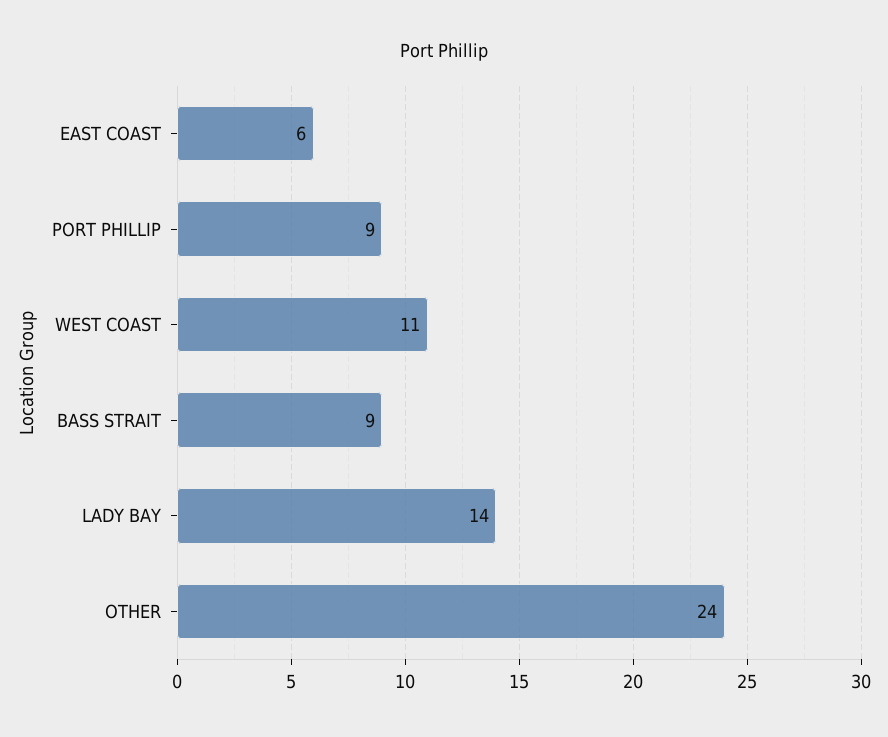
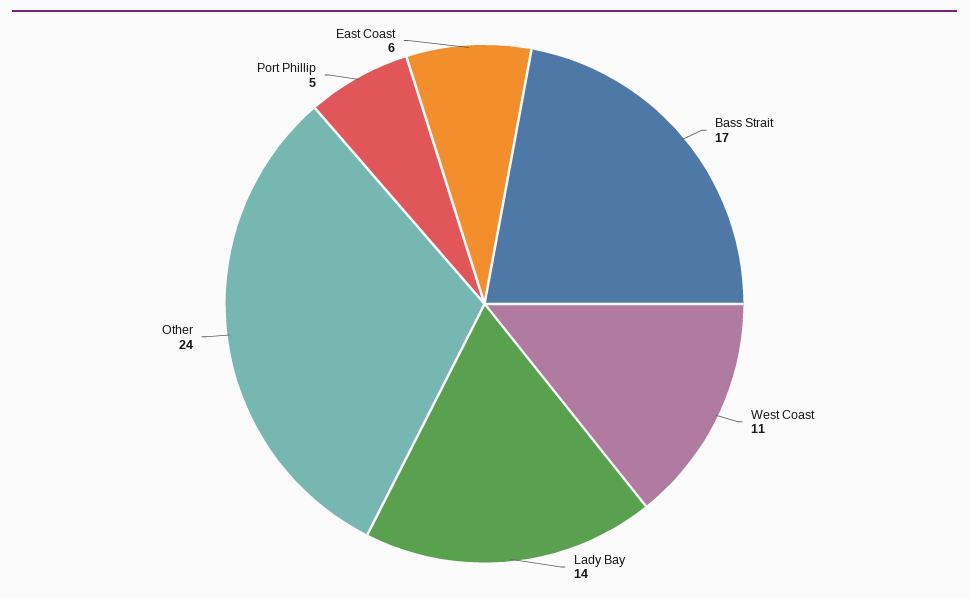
PORT PHILLIP: 9 -> 5
BASS STRAIT: 9 -> 17

